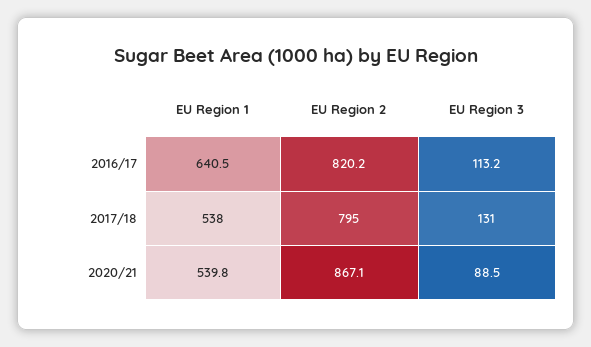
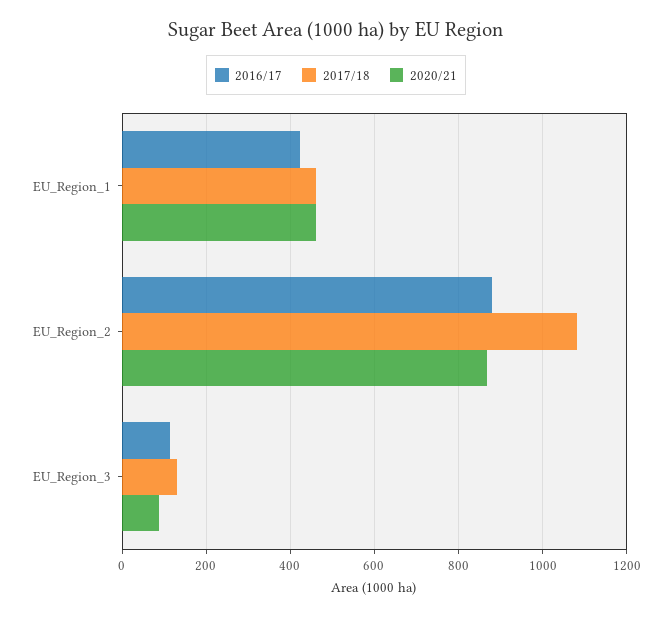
2016/17, EU Region 1: 640.5 -> 420
2016/17, EU Region 2: 820.2 -> 880
2017/18, EU Region 1: 538 -> 460
2017/18, EU Region 2: 795 -> 1080
2020/21, EU Region 1: 539.8 -> 460

